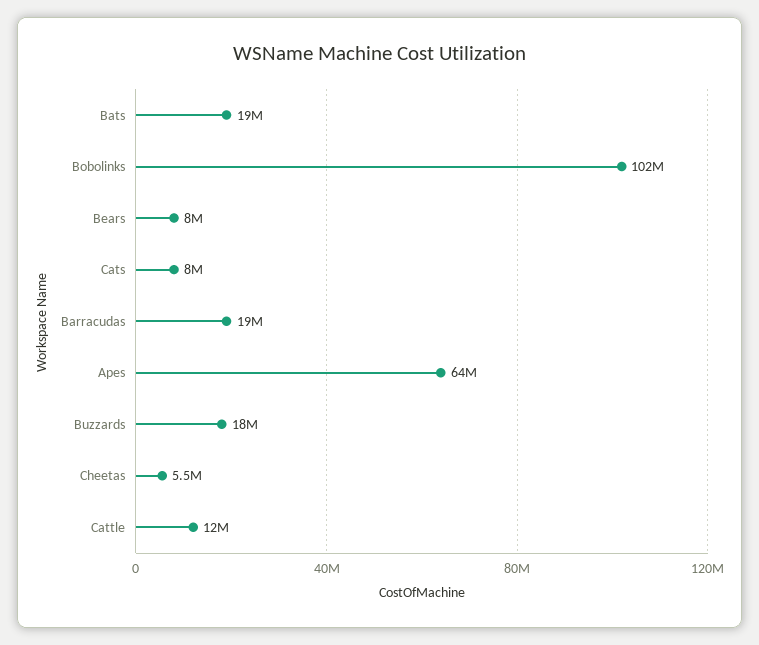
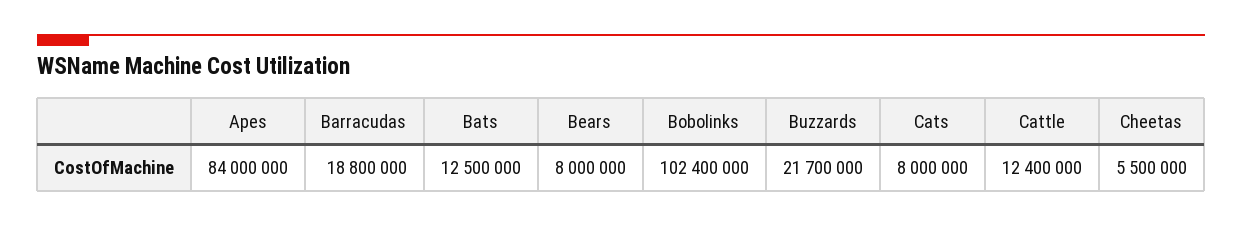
Bats: 19000000 -> 12500000
Apes: 64000000 -> 84000000
Buzzards: 18000000 -> 21700000

